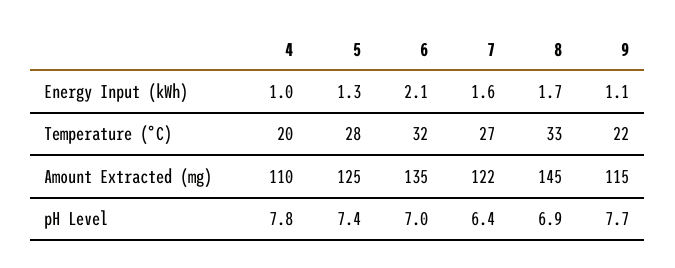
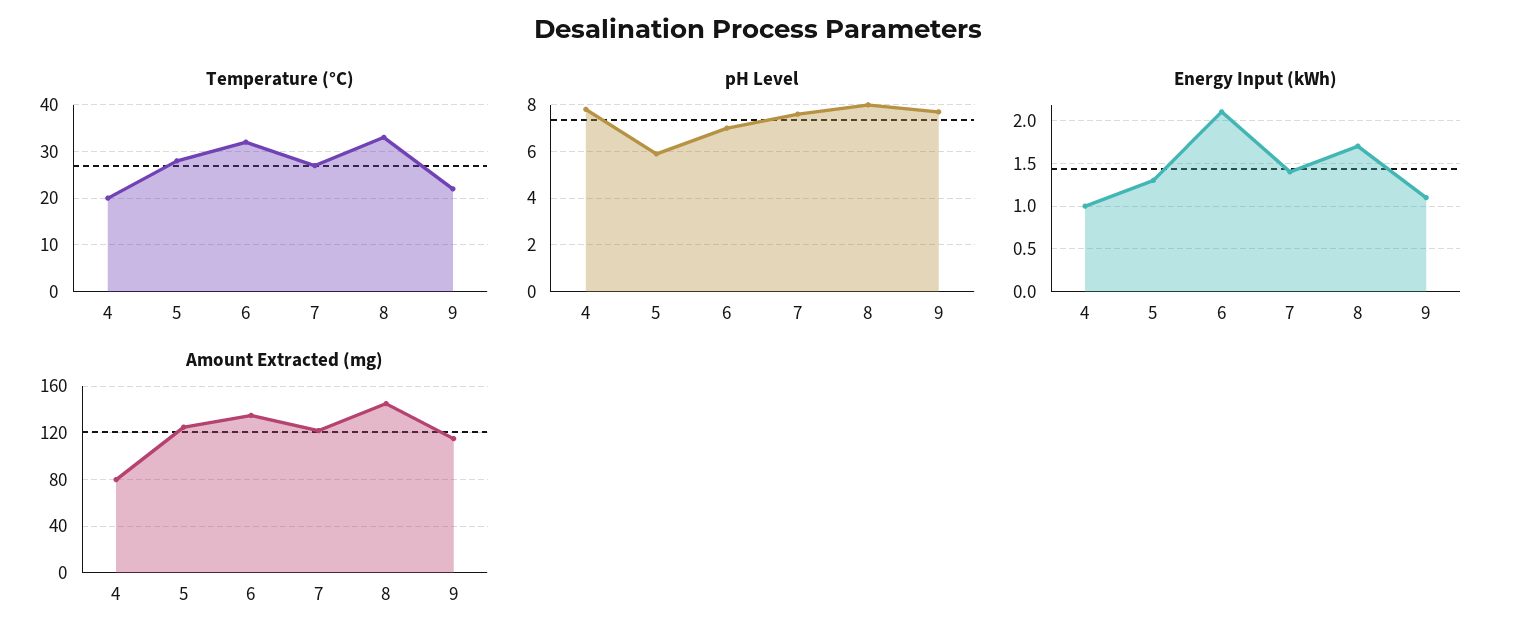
Energy Input (kWh), 7: 1.6 -> 1.4
Amount Extracted (mg), 4: 110 -> 80
pH Level, 5: 7.4 -> 6
pH Level, 7: 6.4 -> 7.5
pH Level, 8: 6.9 -> 8

